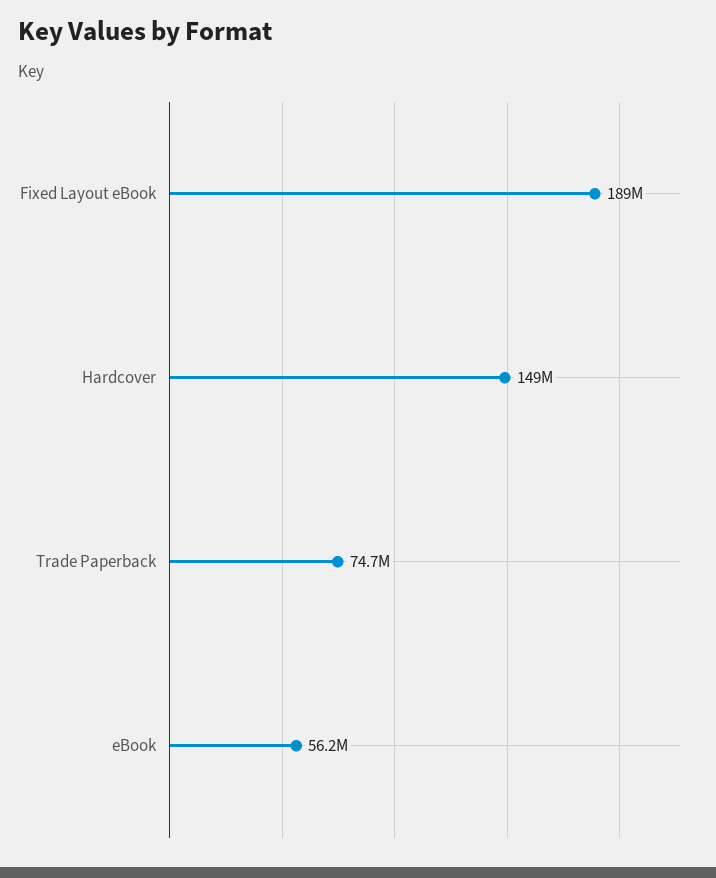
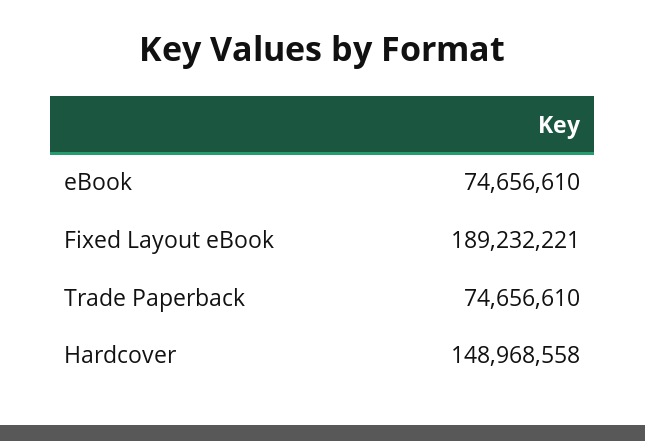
eBook: 56200000 -> 74656610

